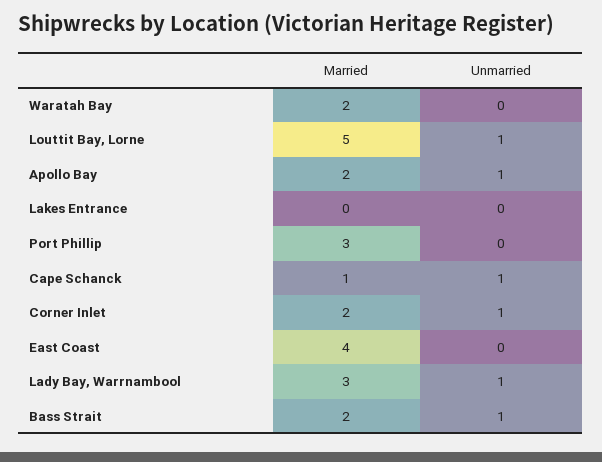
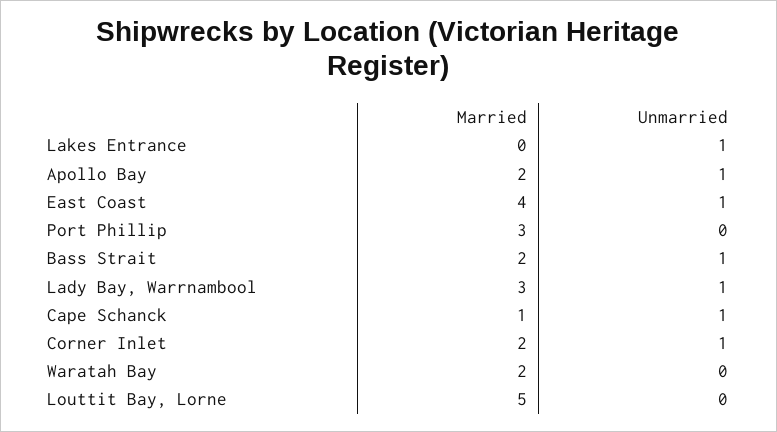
Unmarried, Louttit Bay, Lorne: 1 -> 0
Unmarried, Lakes Entrance: 0 -> 1
Unmarried, East Coast: 0 -> 1

